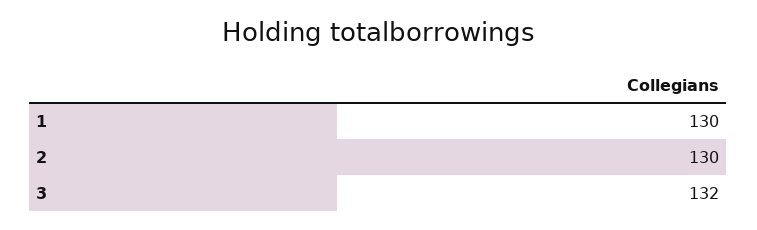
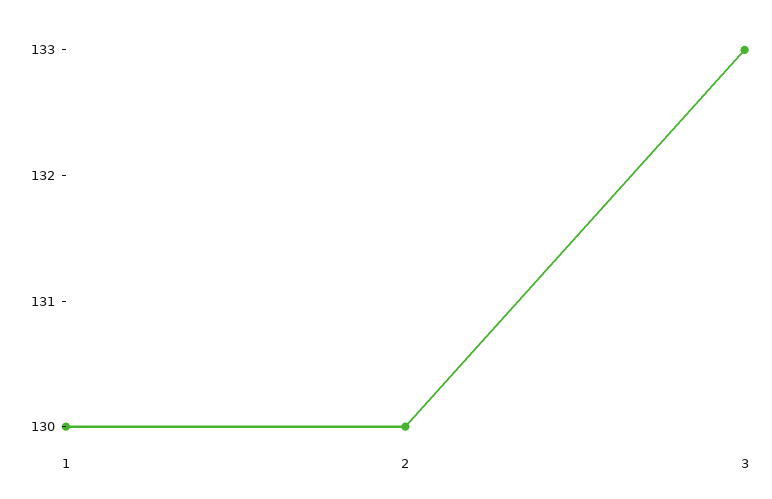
3: 132 -> 133

